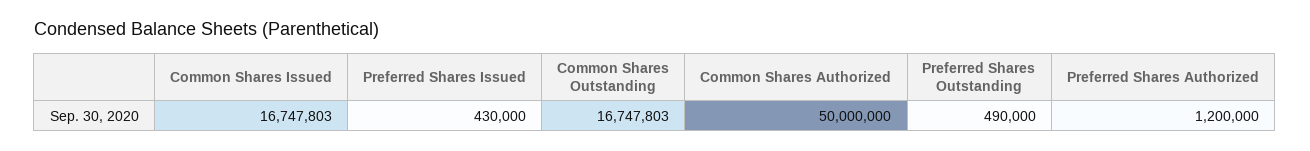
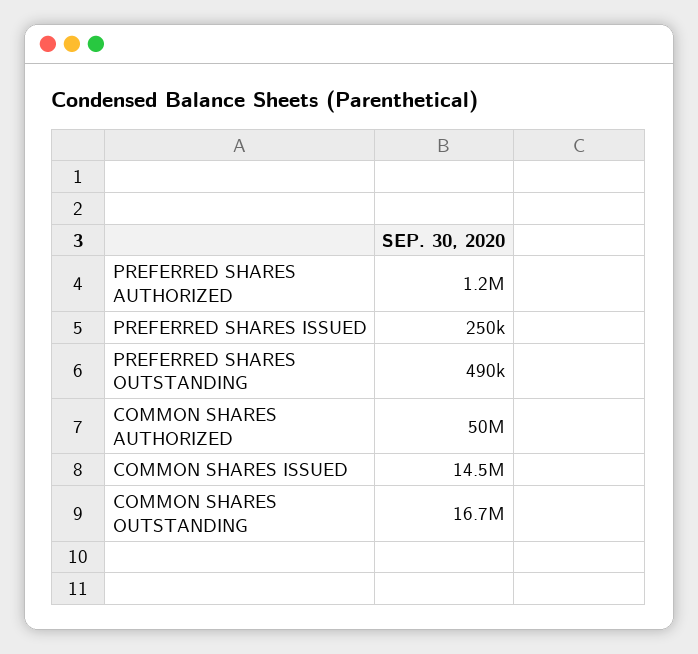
Common Shares Issued: 16747803 -> 14500000
Preferred Shares Issued: 430000 -> 250000

